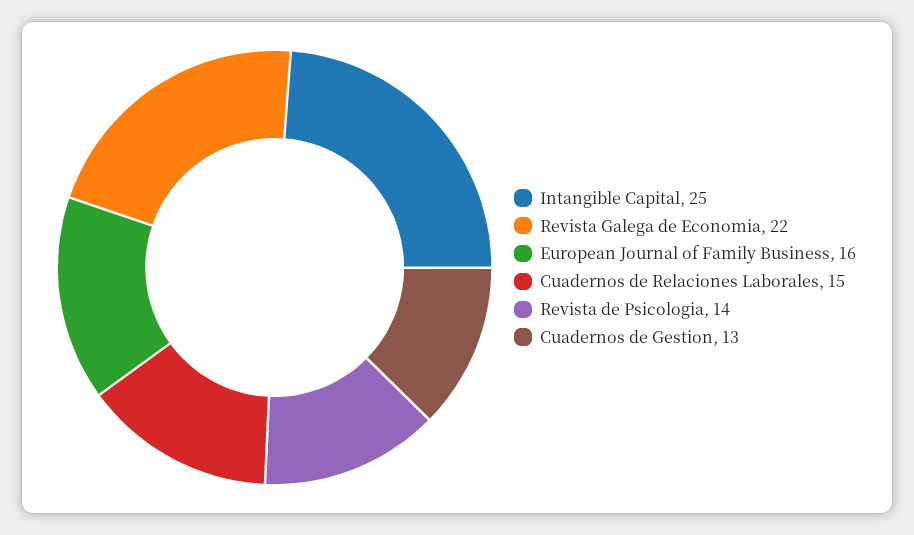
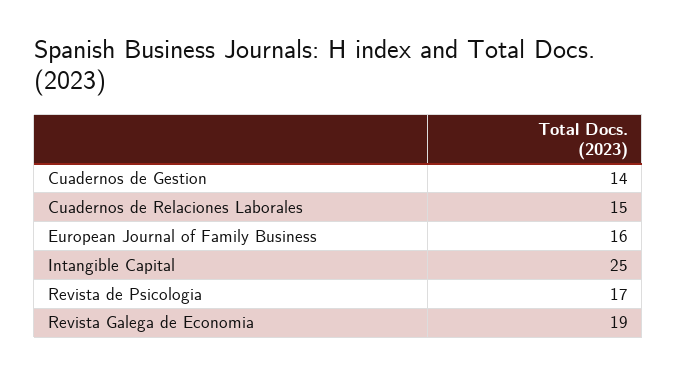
Revista Galega de Economia: 22 -> 19
Revista de Psicologia: 14 -> 17
Cuadernos de Gestion: 13 -> 14

